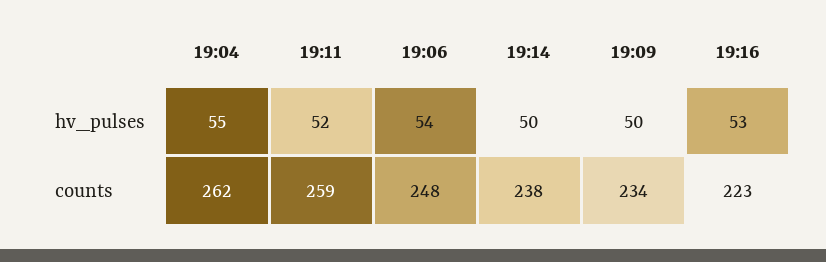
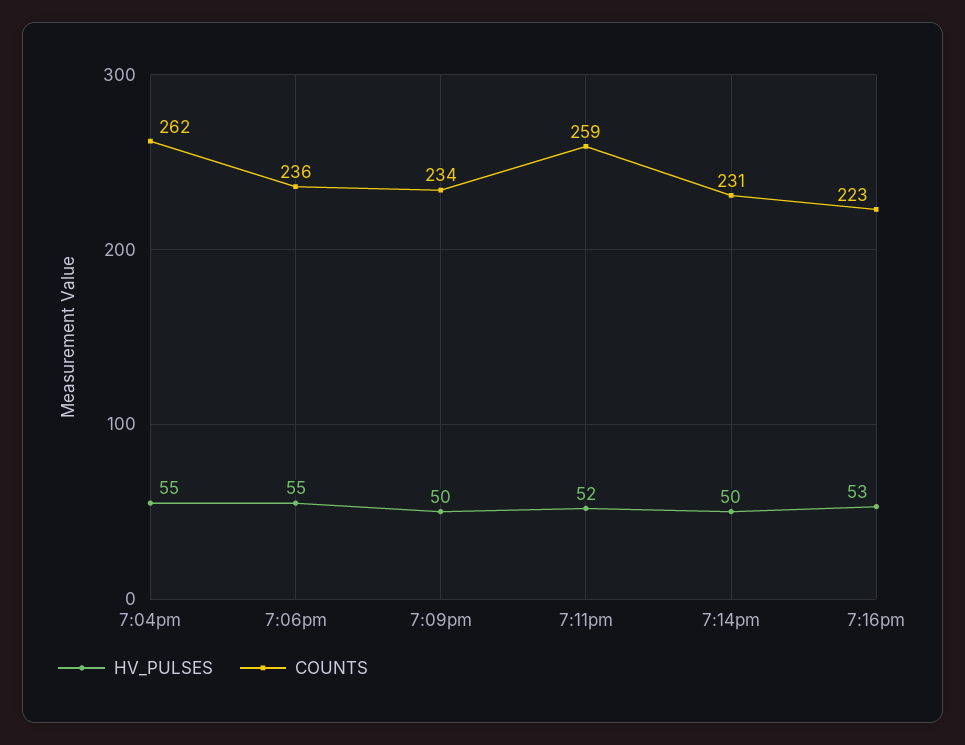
hv_pulses, 19:06: 54 -> 55
counts, 19:06: 248 -> 236
counts, 19:14: 238 -> 231

